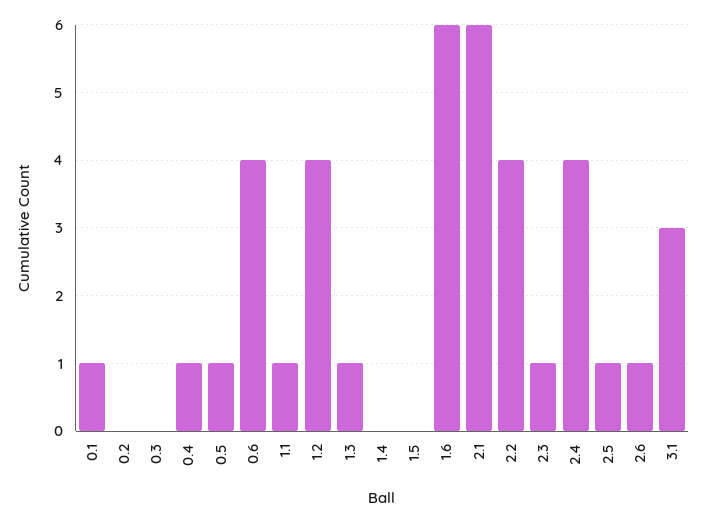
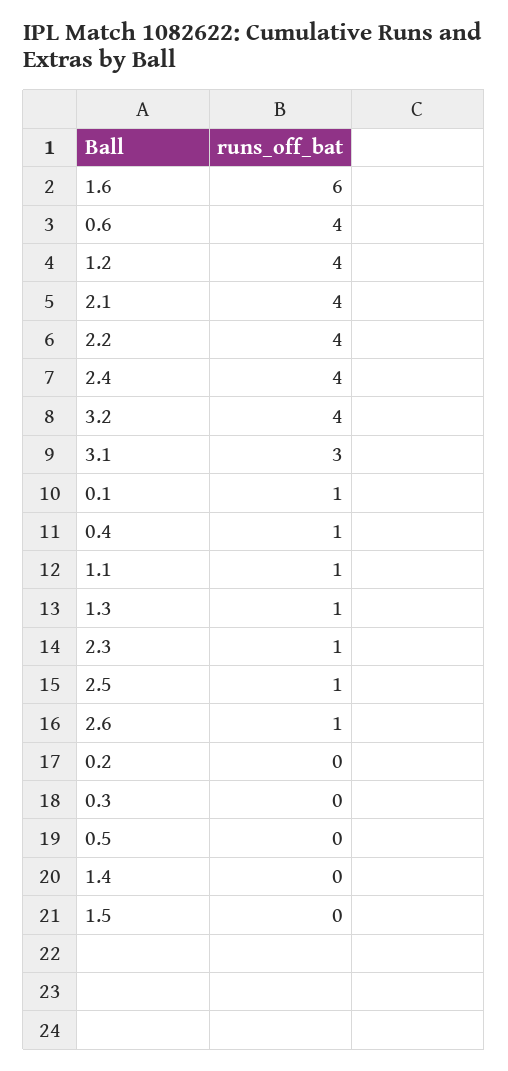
0.5: 1 -> 0
2.1: 6 -> 4
3.2: none -> 4

